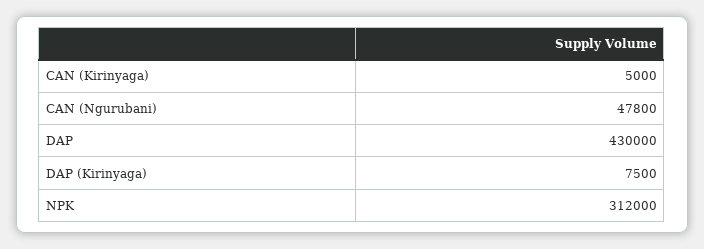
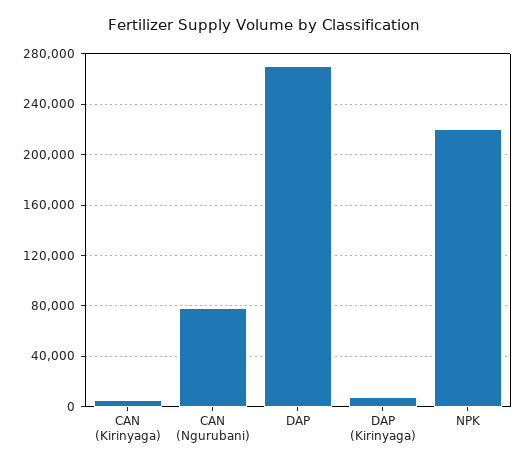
CAN (Ngurubani): 47800 -> 80000
DAP: 430000 -> 270000
NPK: 312000 -> 220000

